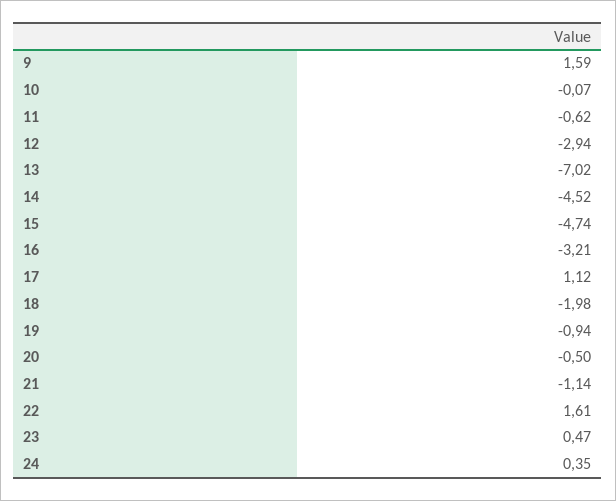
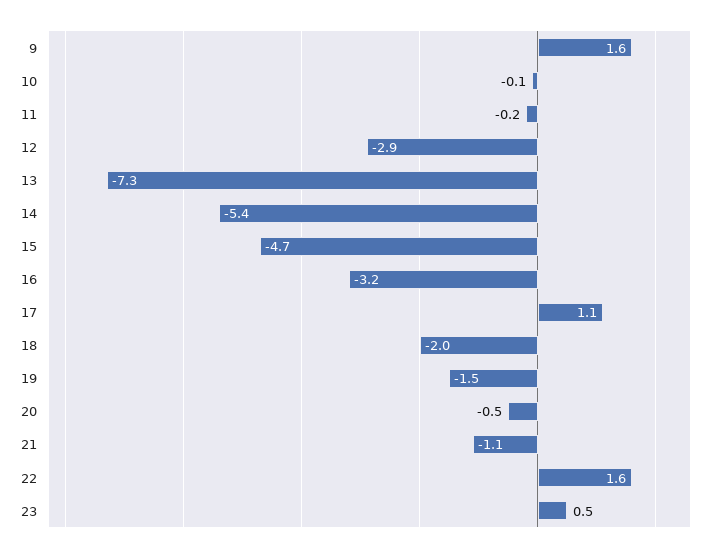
11: -0.62 -> -0.2
13: -7.02 -> -7.3
14: -4.52 -> -5.4
19: -0.94 -> -1.5
24: 0.35 -> none

